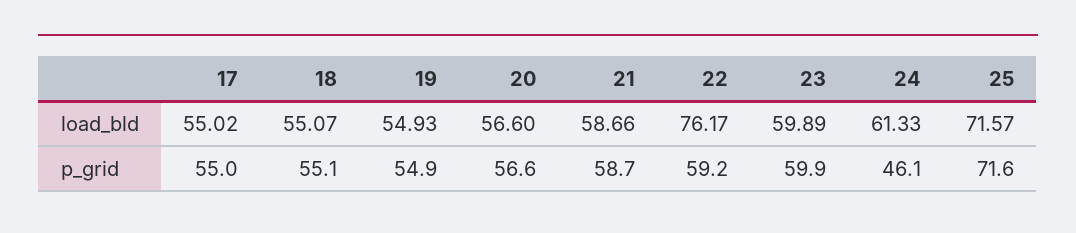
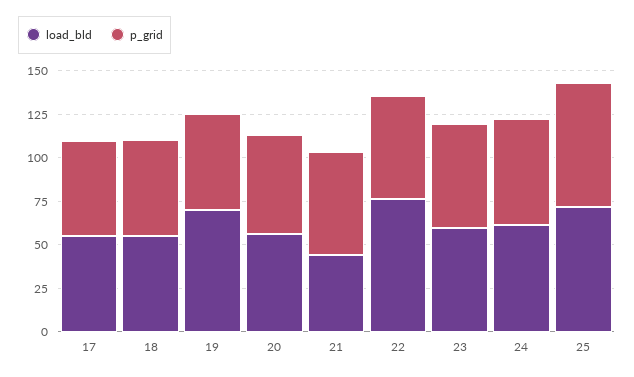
load_bld, 19: 54.93 -> 70
load_bld, 21: 58.66 -> 45
p_grid, 24: 46.1 -> 60

